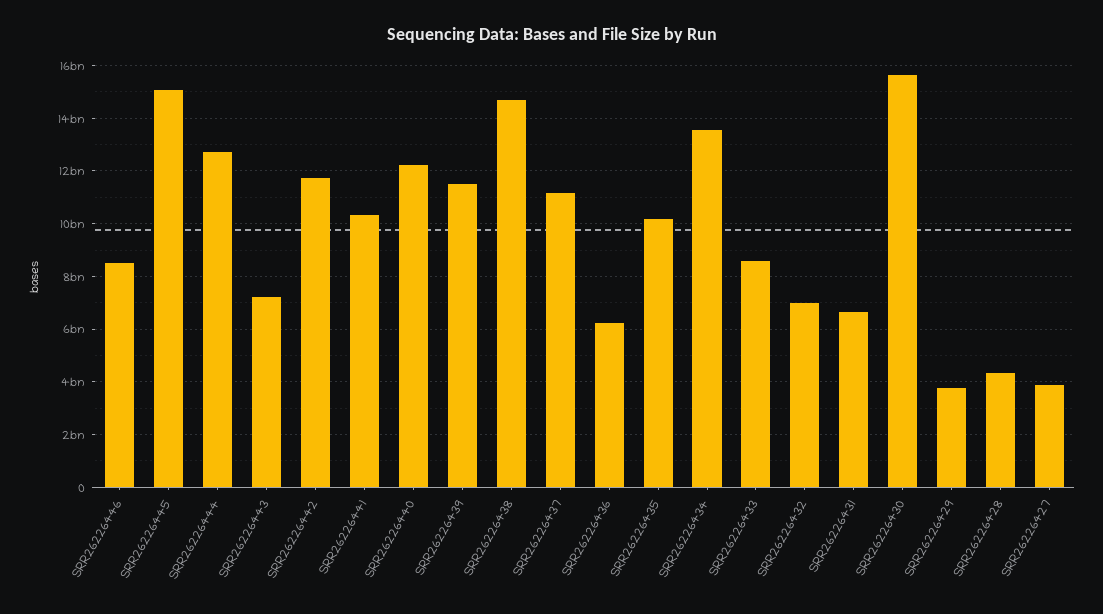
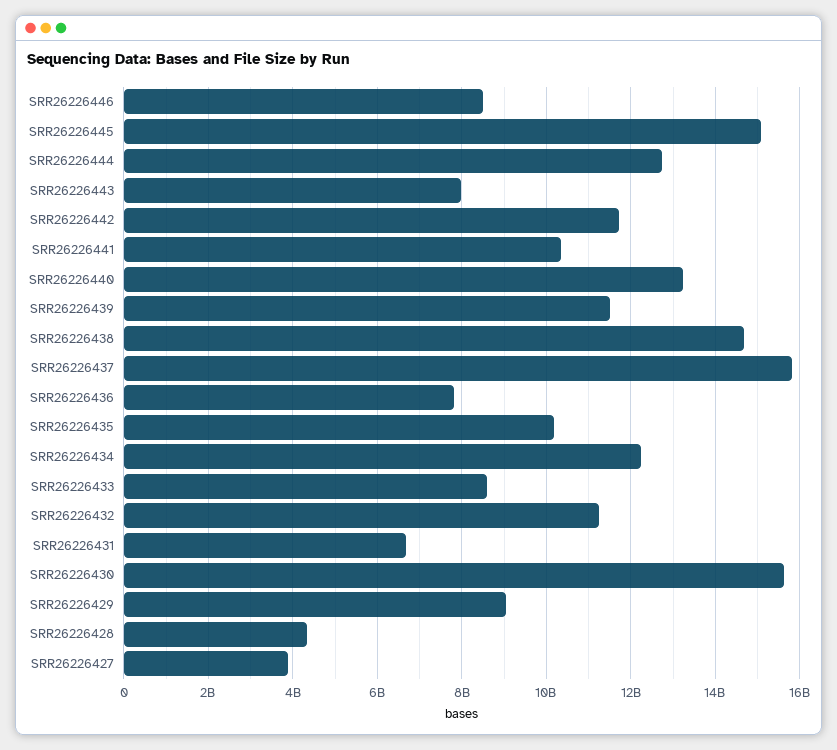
SRR26226443: 7250000000 -> 8000000000
SRR26226440: 12250000000 -> 13200000000
SRR26226437: 11250000000 -> 15800000000
SRR26226436: 6250000000 -> 7800000000
SRR26226434: 13500000000 -> 12200000000
SRR26226432: 7000000000 -> 11200000000
SRR26226429: 3750000000 -> 9000000000

